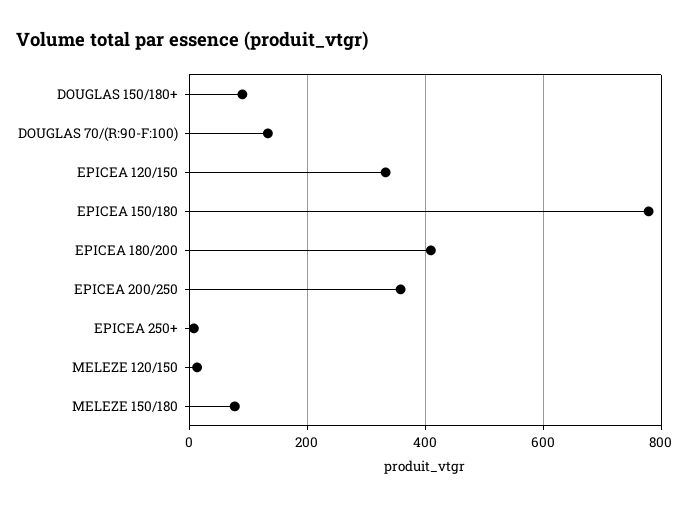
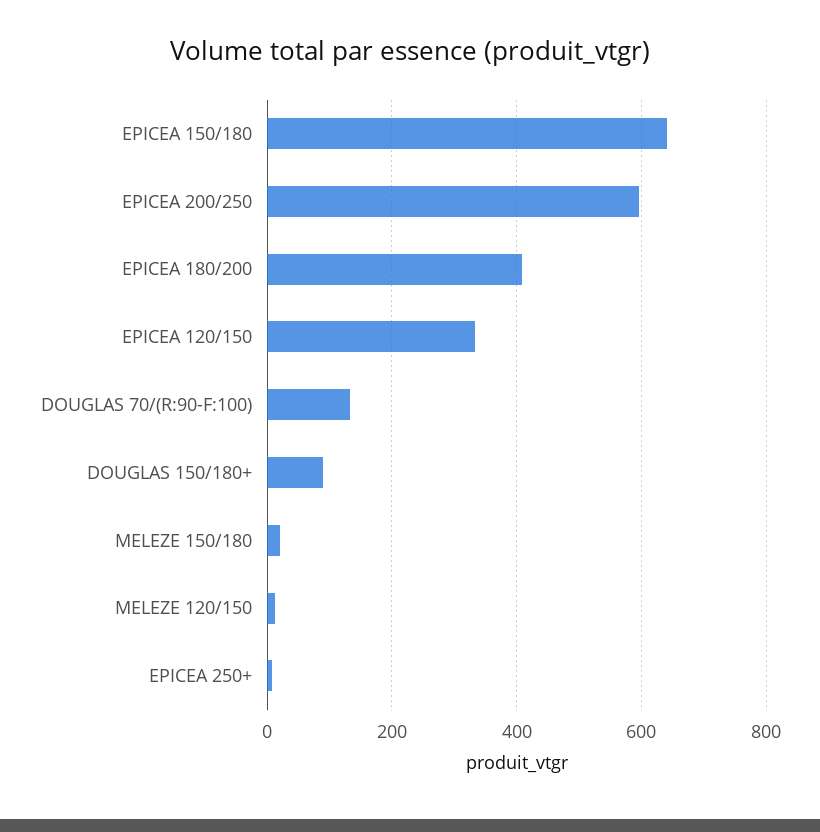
EPICEA 150/180: 780 -> 640
EPICEA 200/250: 360 -> 600
MELEZE 150/180: 80 -> 20

